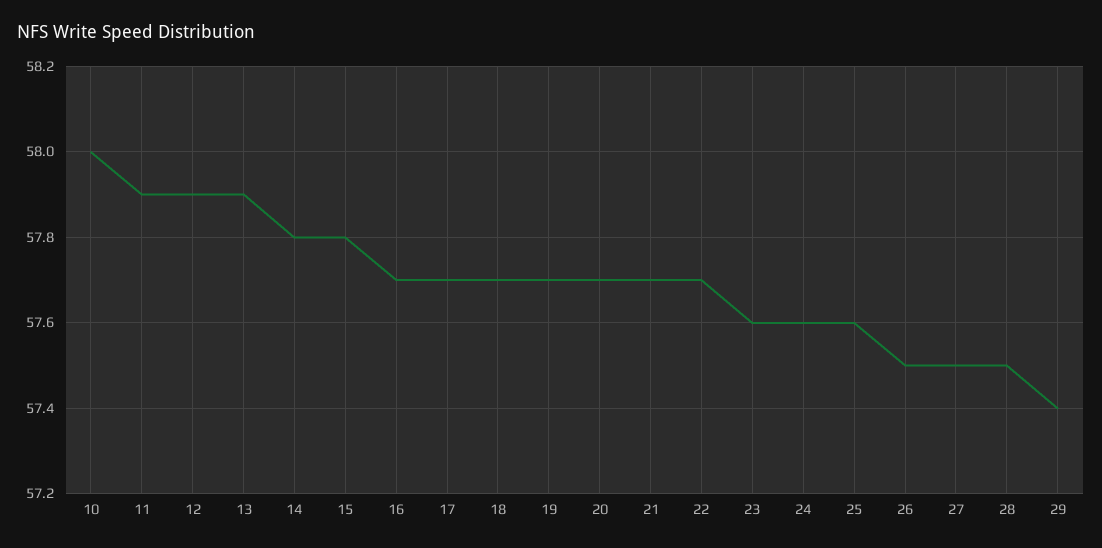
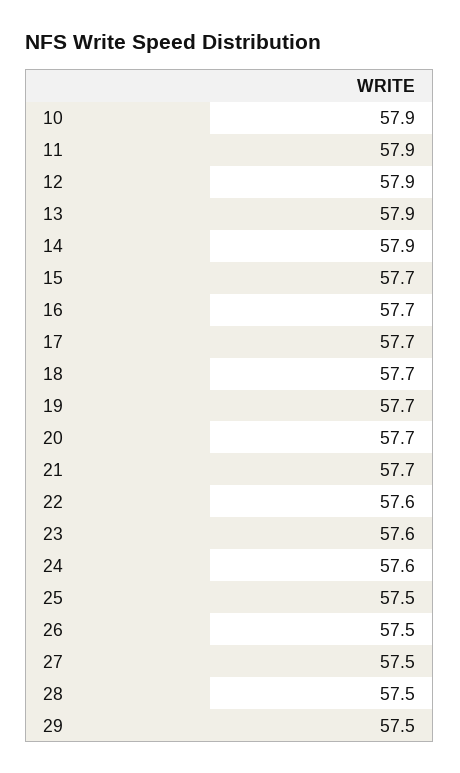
10: 58 -> 57.9
14: 57.8 -> 57.9
15: 57.8 -> 57.7
22: 57.7 -> 57.6
25: 57.6 -> 57.5
29: 57.4 -> 57.5

